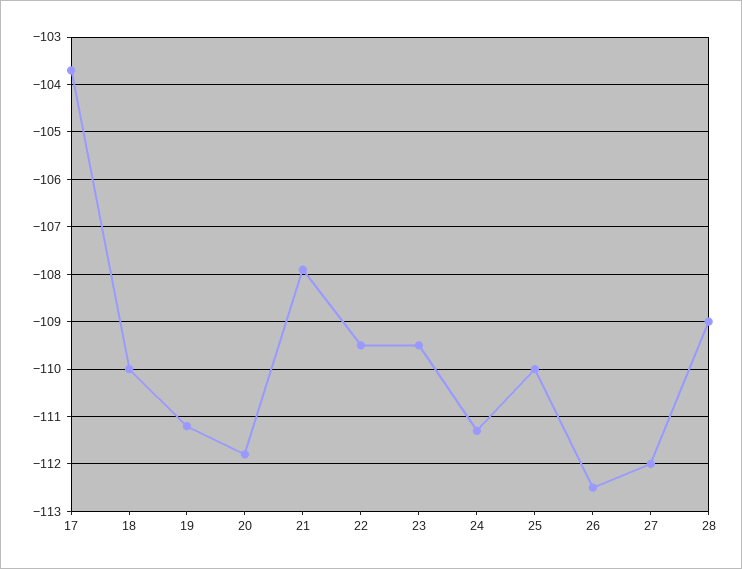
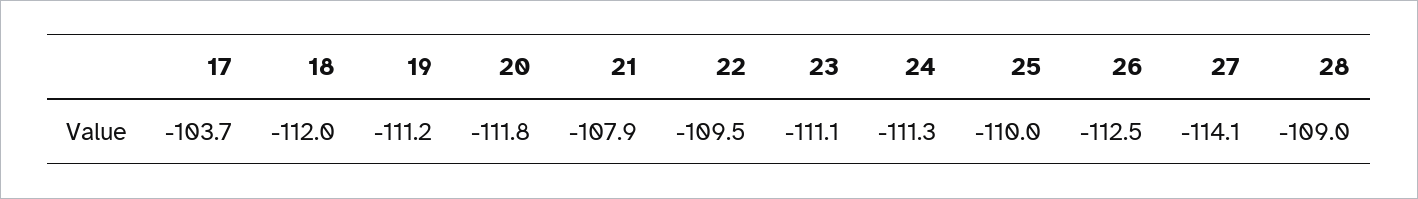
18: -110 -> -112
23: -109.5 -> -111.1
27: -112 -> -114.1

